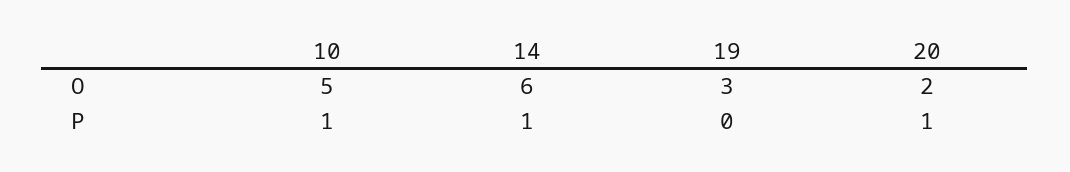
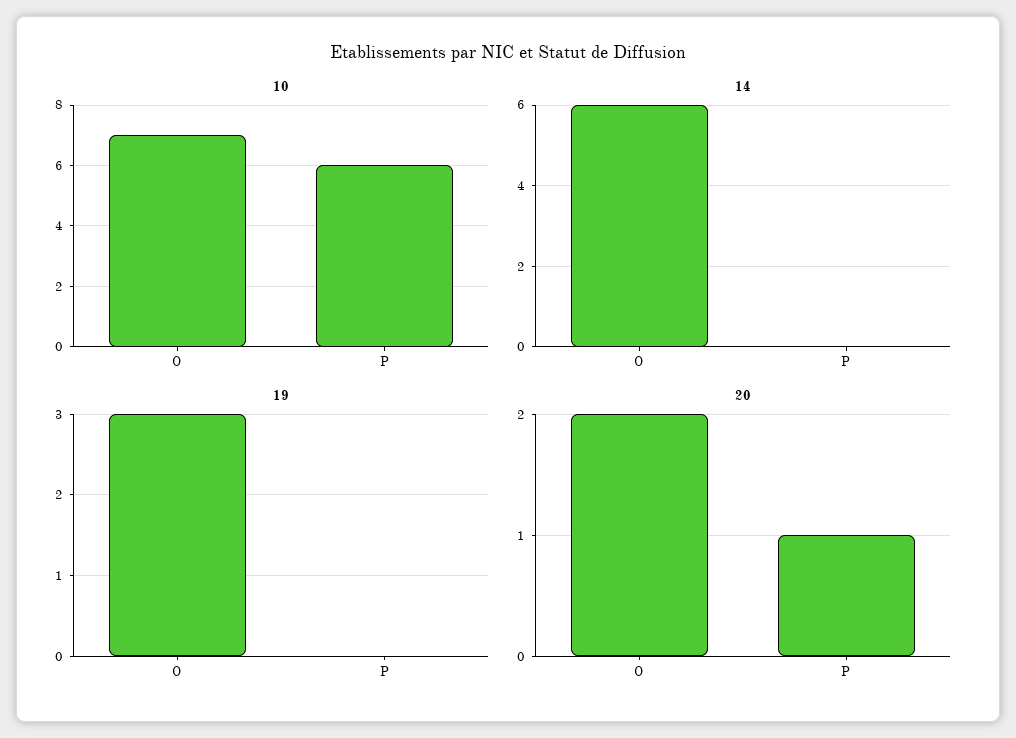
10, O: 5 -> 7
10, P: 1 -> 6
14, P: 1 -> 0

